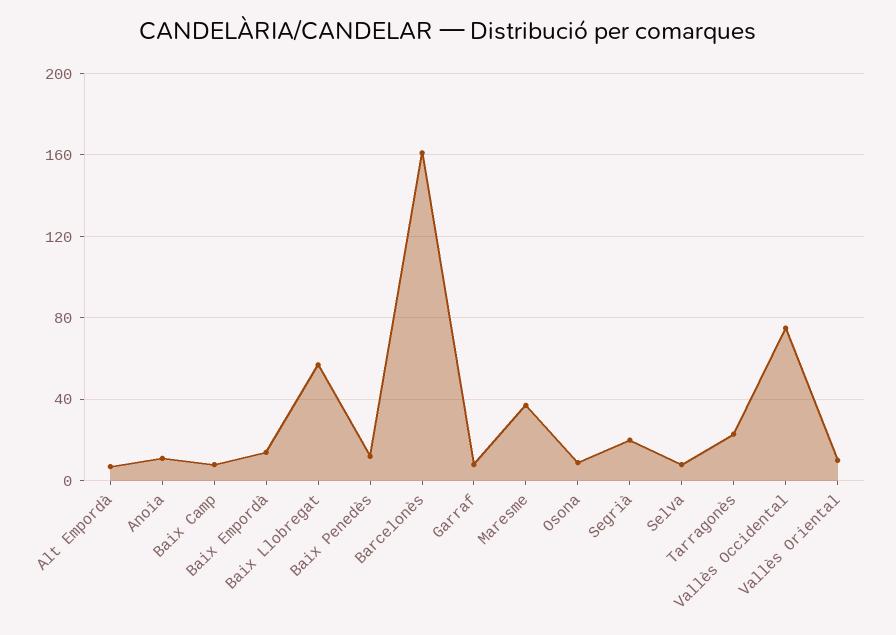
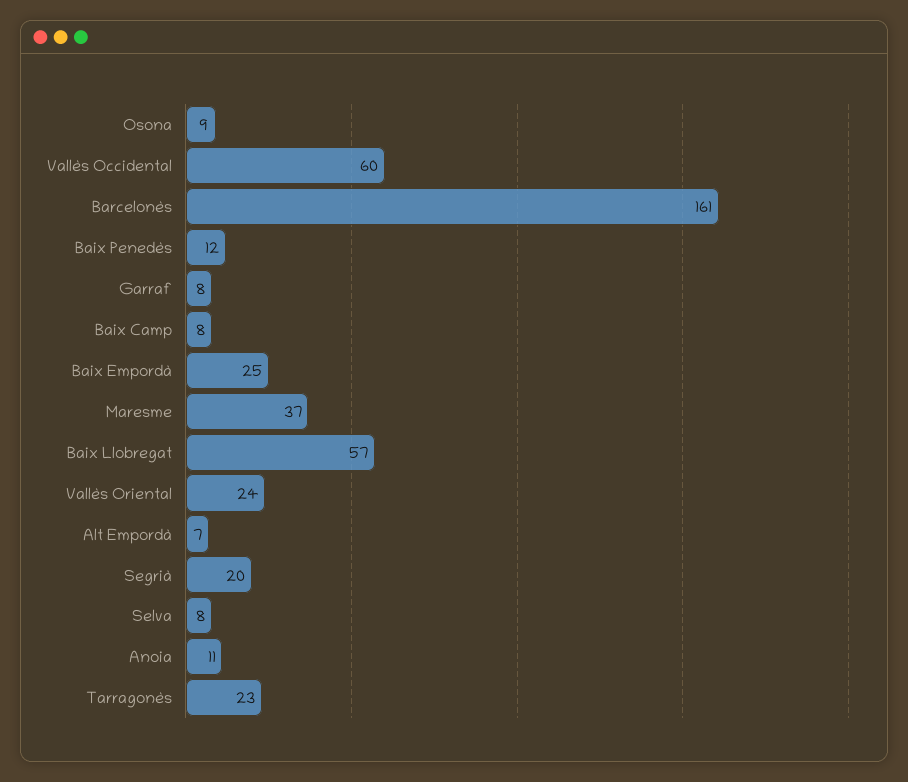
Baix Empordà: 15 -> 25
Vallès Occidental: 75 -> 60
Vallès Oriental: 10 -> 24

